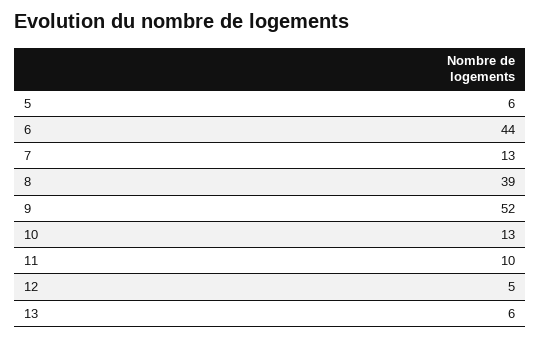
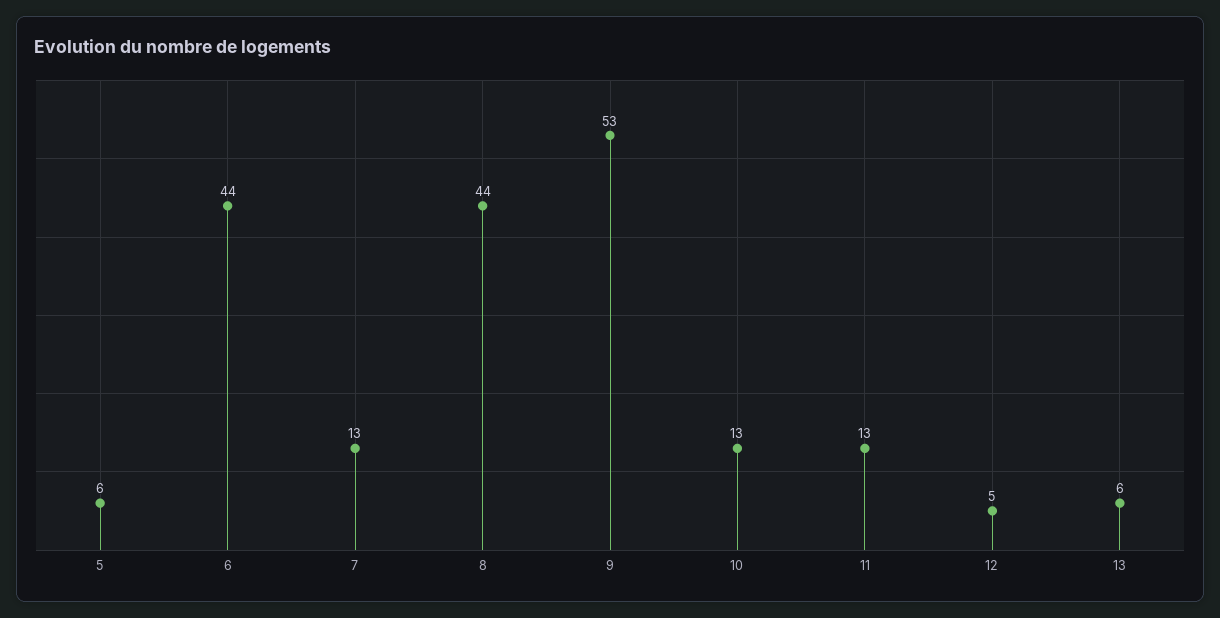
8: 39 -> 44
9: 52 -> 53
11: 10 -> 13

